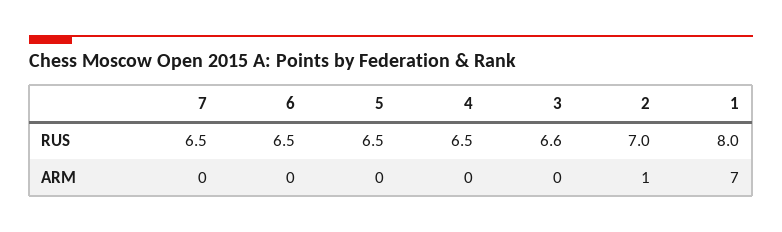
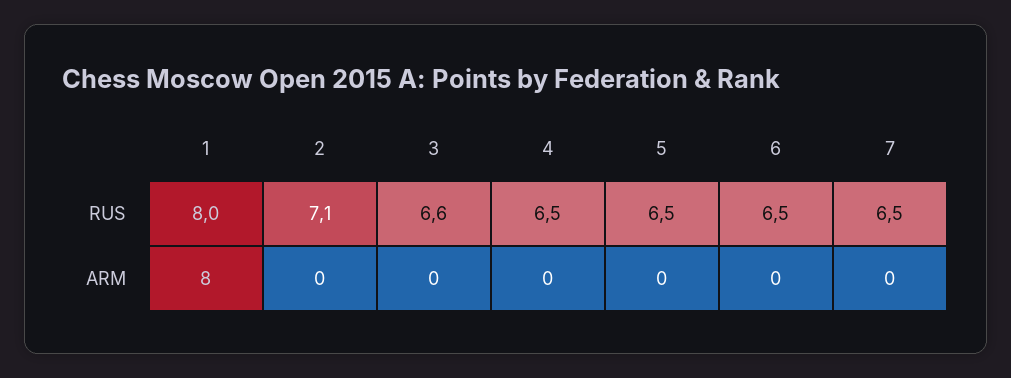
2, RUS: 7 -> 7.1
2, ARM: 1 -> 0
1, ARM: 7 -> 8

